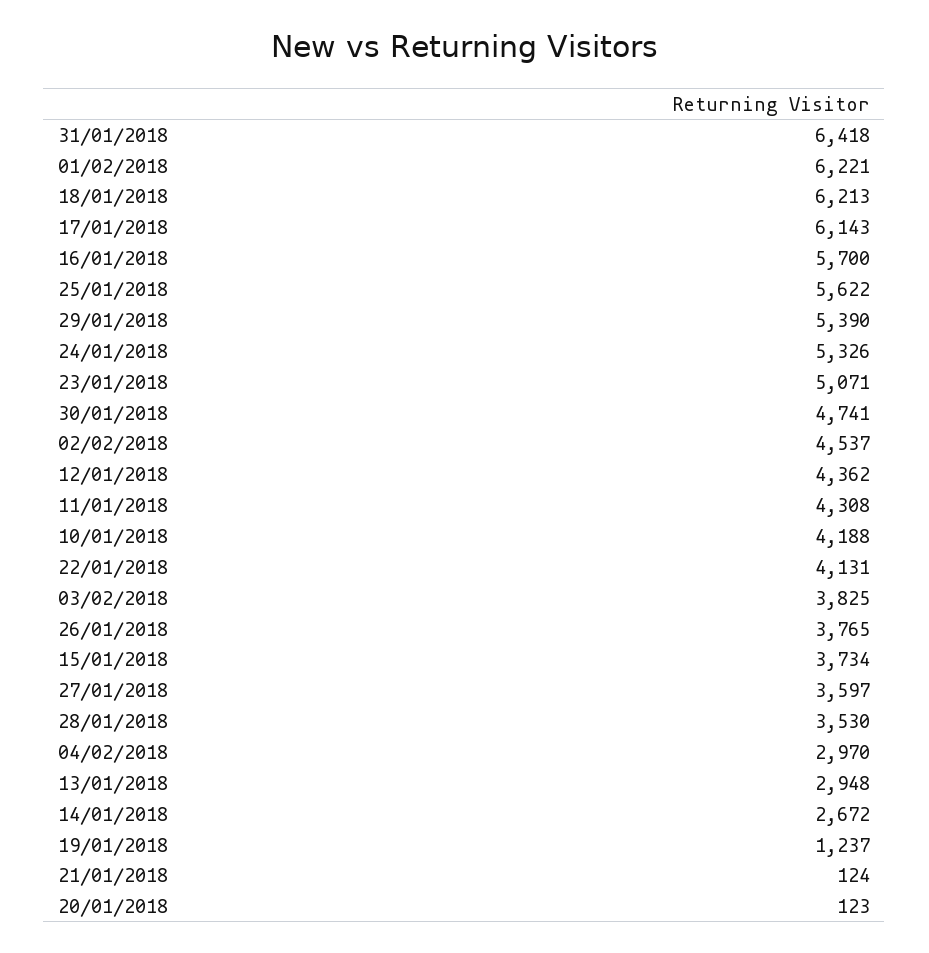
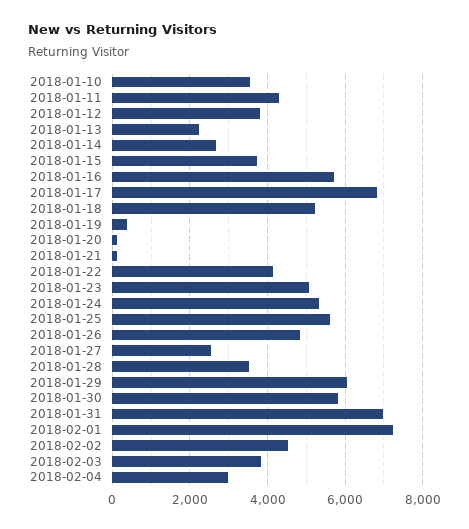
31/01/2018: 6418 -> 7000
01/02/2018: 6221 -> 7200
18/01/2018: 6213 -> 5200
17/01/2018: 6143 -> 6800
29/01/2018: 5390 -> 6000
30/01/2018: 4741 -> 5800
12/01/2018: 4362 -> 3800
10/01/2018: 4188 -> 3600
26/01/2018: 3765 -> 4800
27/01/2018: 3597 -> 2600
13/01/2018: 2948 -> 2200
19/01/2018: 1237 -> 400

